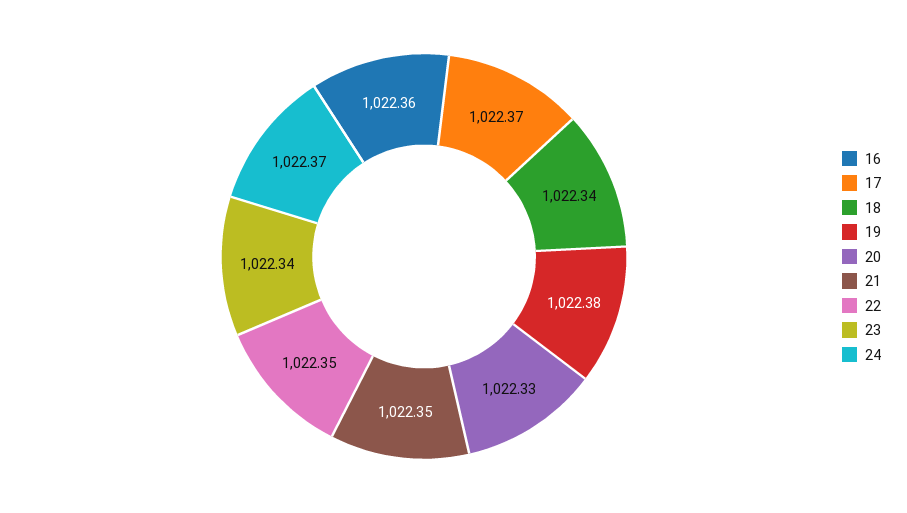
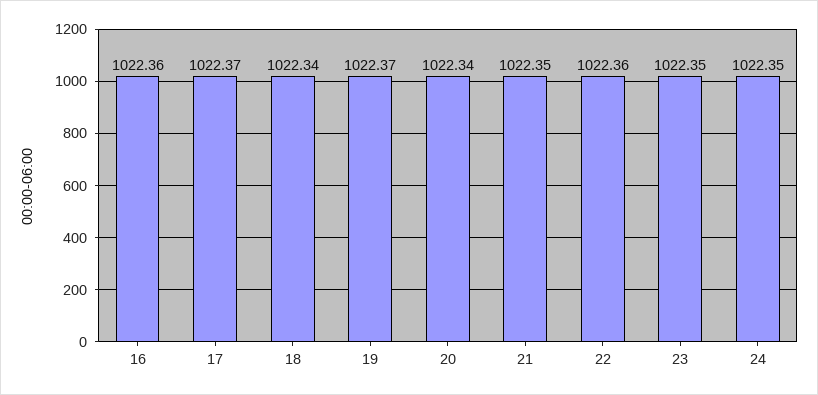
19: 1022.38 -> 1022.37
20: 1022.33 -> 1022.34
22: 1022.35 -> 1022.36
23: 1022.34 -> 1022.35
24: 1022.37 -> 1022.35

